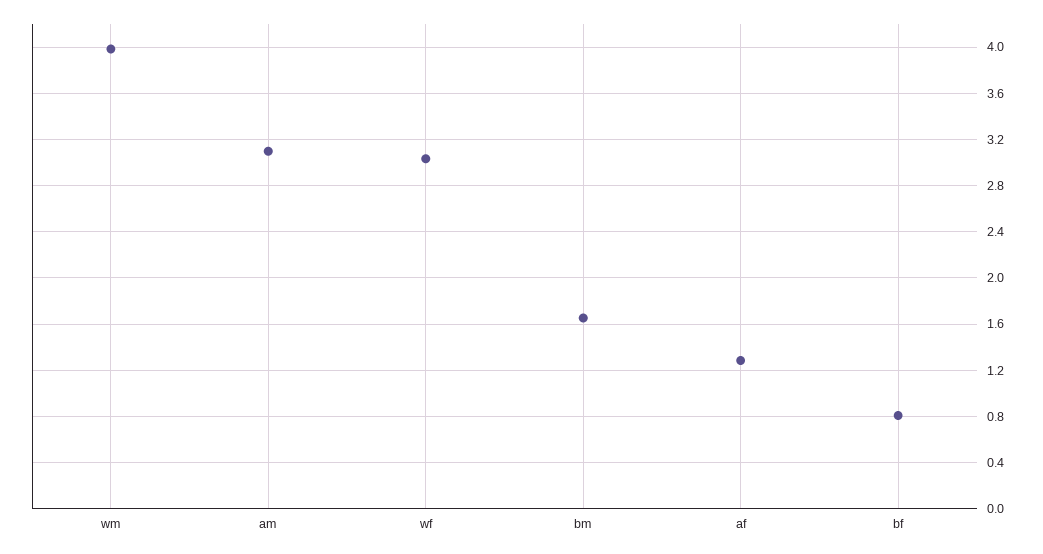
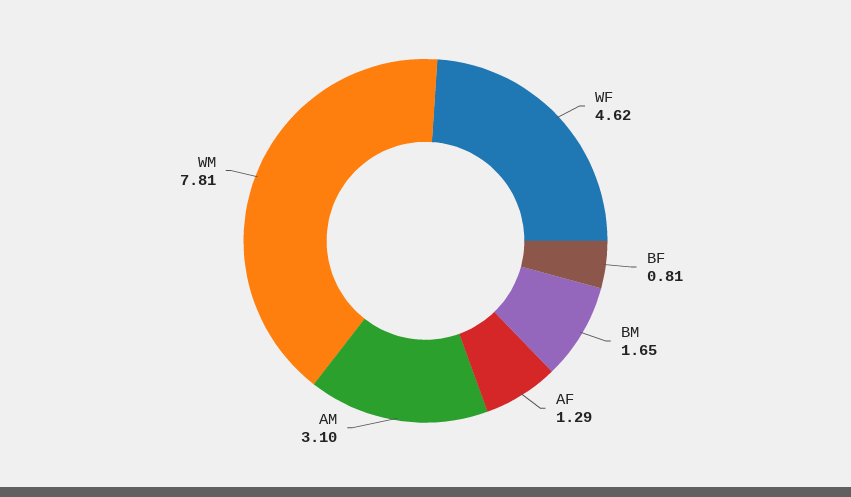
wm: 4 -> 7.81
wf: 3 -> 4.62

